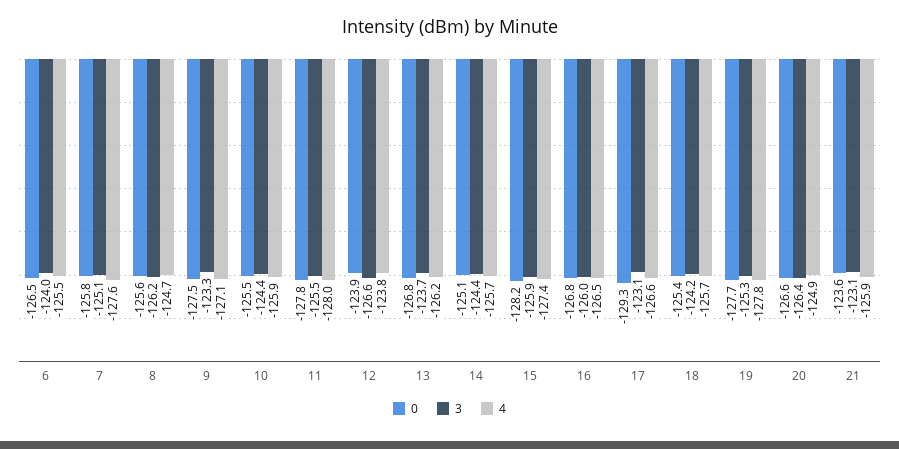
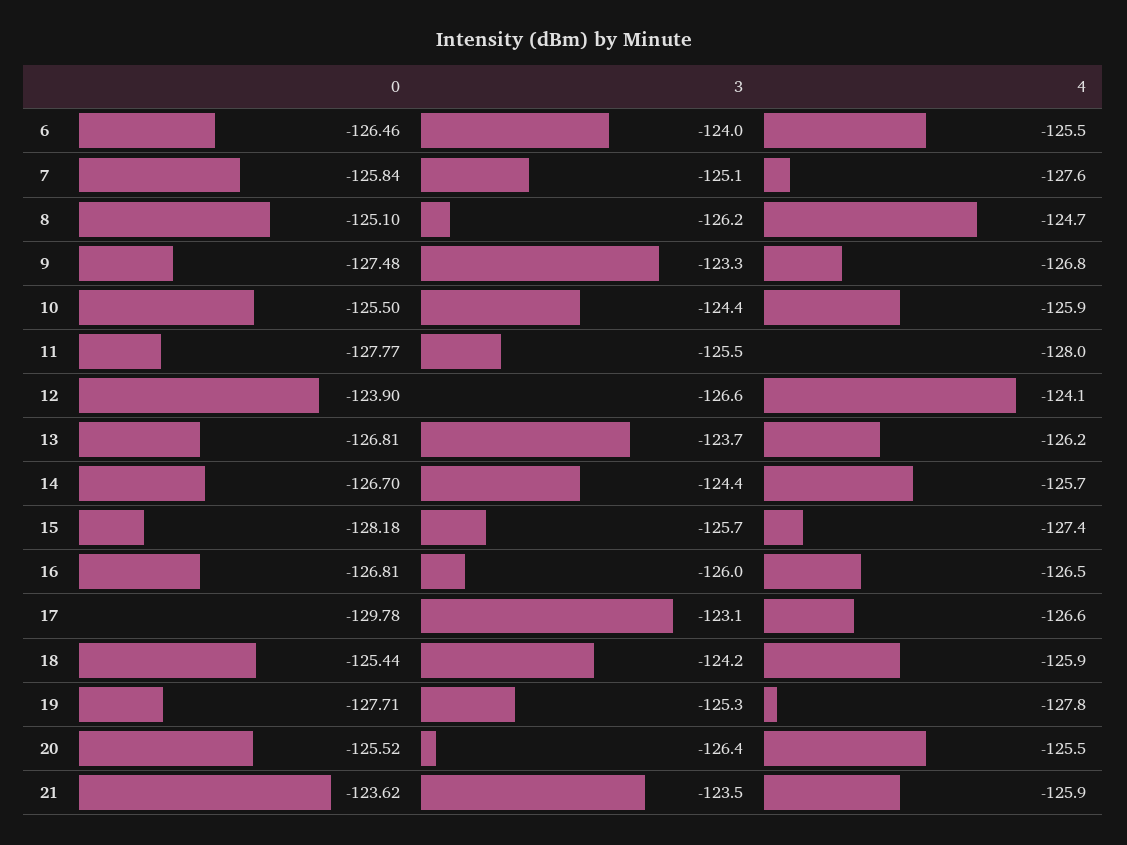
0, 8: -125.6 -> -125.1
4, 9: -127.1 -> -126.8
4, 12: -123.8 -> -124.1
0, 14: -125.1 -> -126.7
3, 15: -125.9 -> -125.7
0, 17: -129.3 -> -129.78
4, 18: -125.7 -> -125.9
0, 20: -126.6 -> -125.52
4, 20: -124.9 -> -125.5
3, 21: -123.1 -> -123.5

